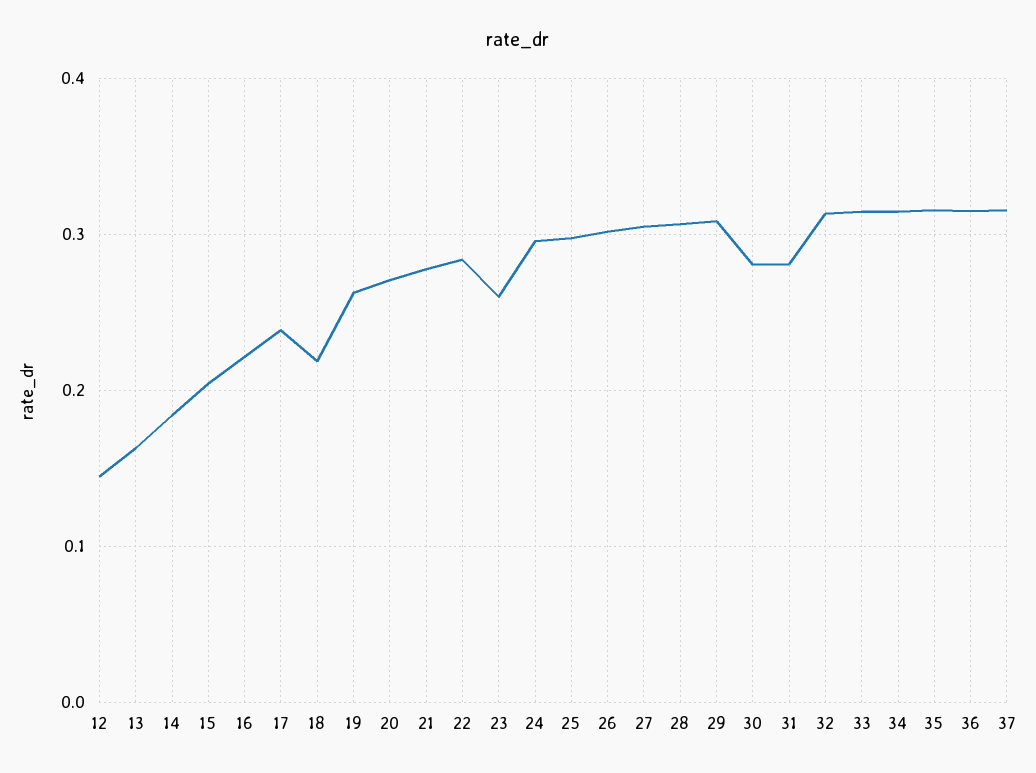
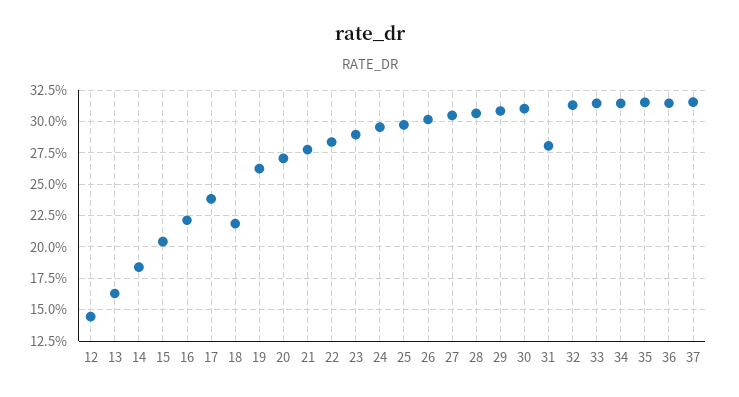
23: 0.26 -> 0.29
30: 0.28 -> 0.31

